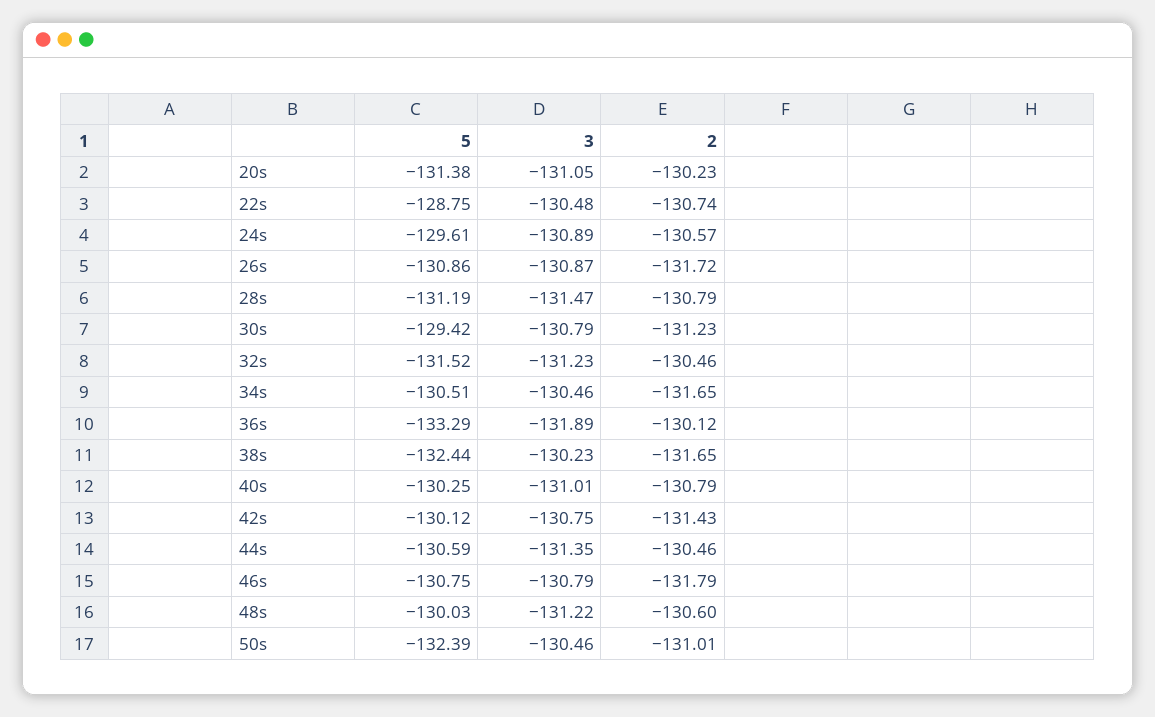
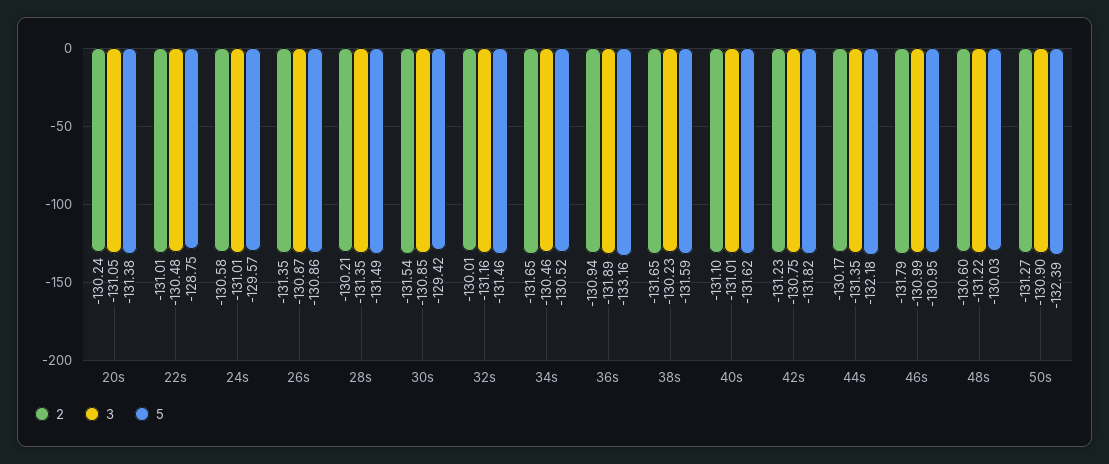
2, 20s: -130.23 -> -130.24
2, 22s: -130.74 -> -131.01
5, 24s: -129.61 -> -129.57
3, 24s: -130.89 -> -131.01
2, 24s: -130.57 -> -130.58
2, 26s: -131.72 -> -131.35
5, 28s: -131.19 -> -131.49
3, 28s: -131.47 -> -131.35
2, 28s: -130.79 -> -130.21
3, 30s: -130.79 -> -130.85
2, 30s: -131.23 -> -131.54
5, 32s: -131.52 -> -131.46
3, 32s: -131.23 -> -131.16
2, 32s: -130.46 -> -130.01
5, 34s: -130.51 -> -130.52
5, 36s: -133.29 -> -133.16
2, 36s: -130.12 -> -130.94
5, 38s: -132.44 -> -131.59
5, 40s: -130.25 -> -131.62
2, 40s: -130.79 -> -131.1
5, 42s: -130.12 -> -131.82
2, 42s: -131.43 -> -131.23
5, 44s: -130.59 -> -132.18
2, 44s: -130.46 -> -130.17
5, 46s: -130.75 -> -130.95
3, 46s: -130.79 -> -130.99
3, 50s: -130.46 -> -130.9
2, 50s: -131.01 -> -131.27

